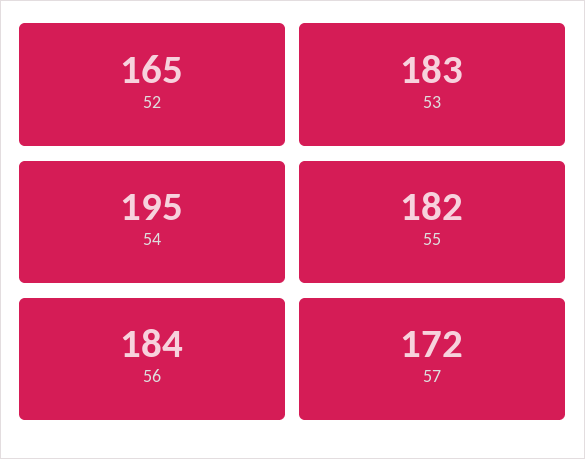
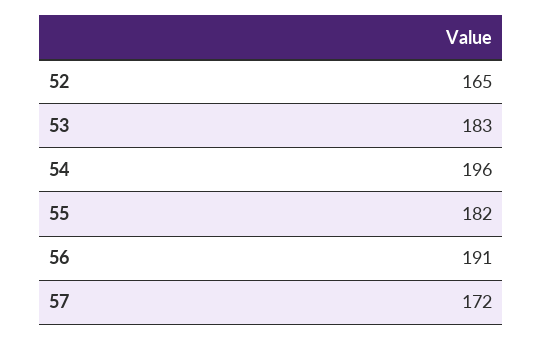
54: 195 -> 196
56: 184 -> 191

